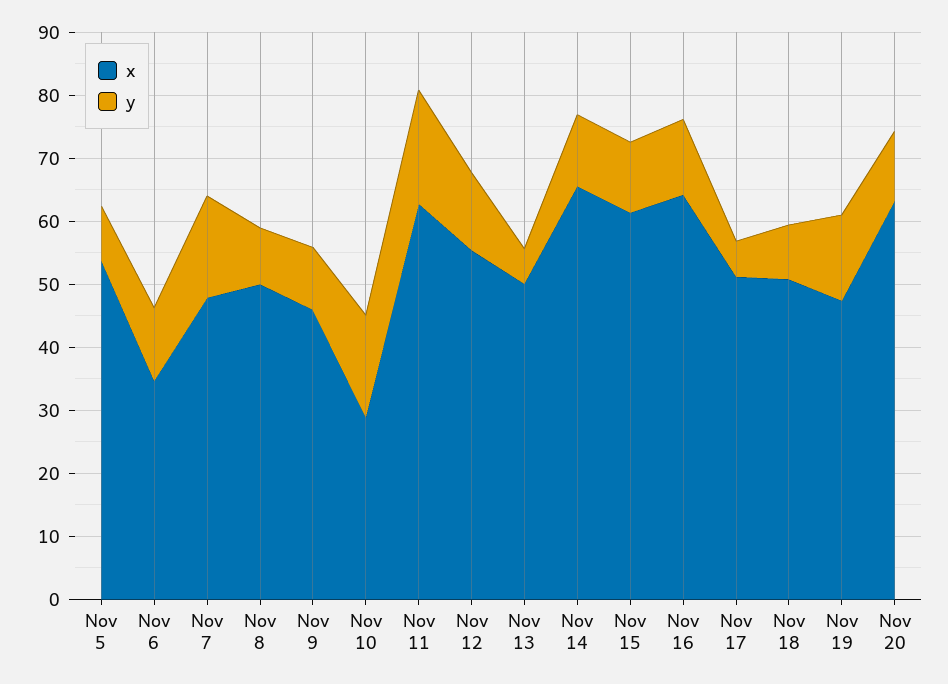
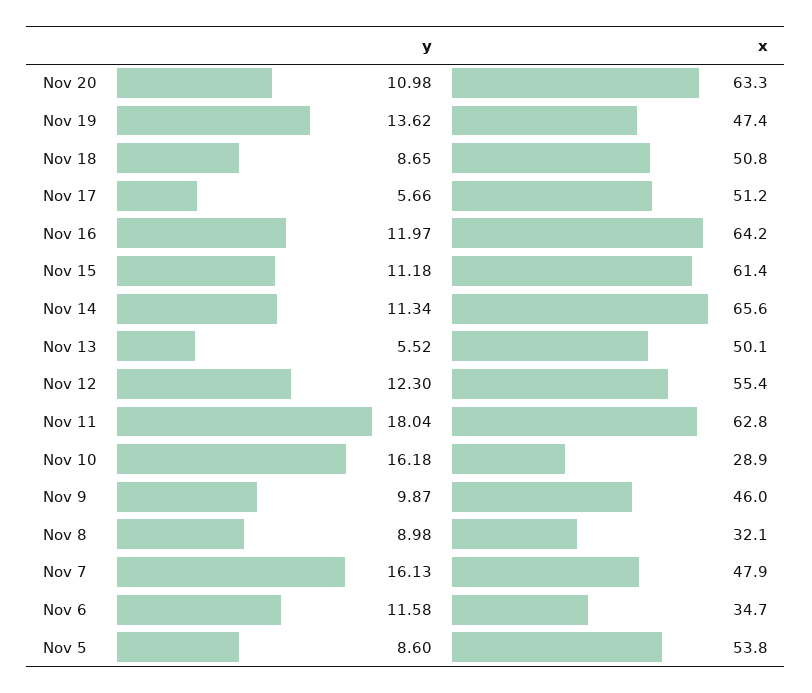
x, Nov 8: 50 -> 32.1

